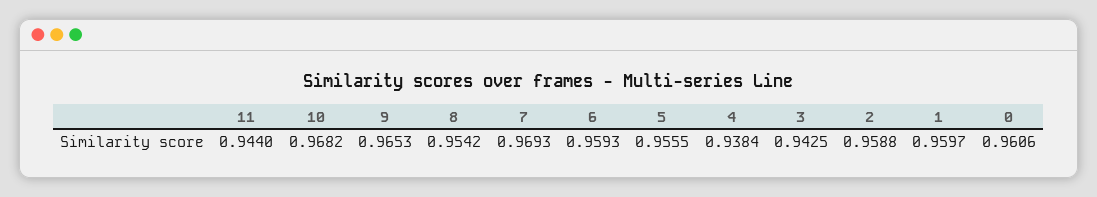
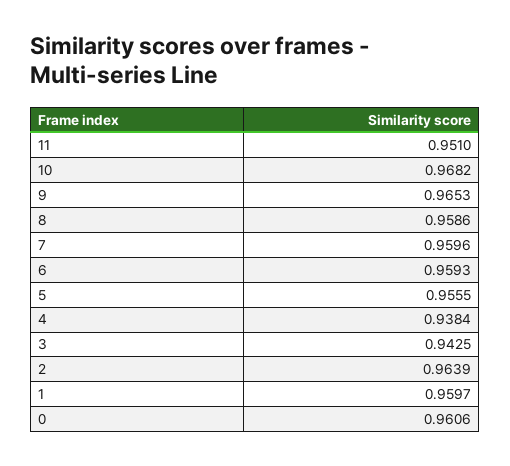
11: 0.944 -> 0.951
8: 0.9542 -> 0.9586
7: 0.9693 -> 0.9596
2: 0.9588 -> 0.9639

